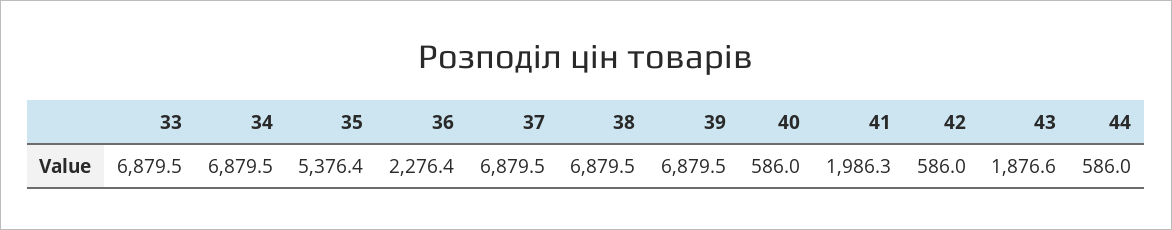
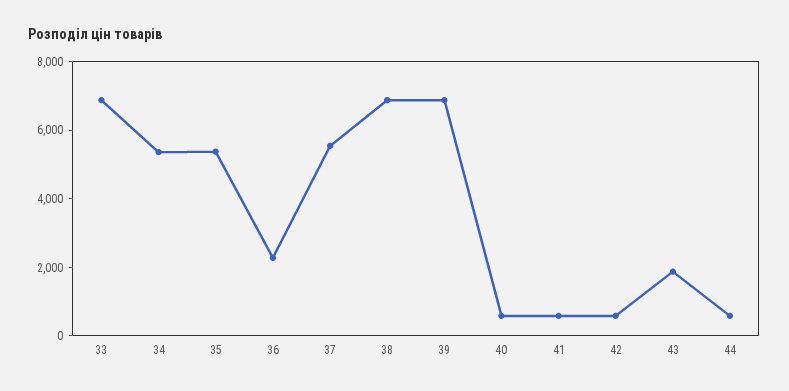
34: 6879.5 -> 5500
37: 6879.5 -> 5500
41: 1986.3 -> 500

